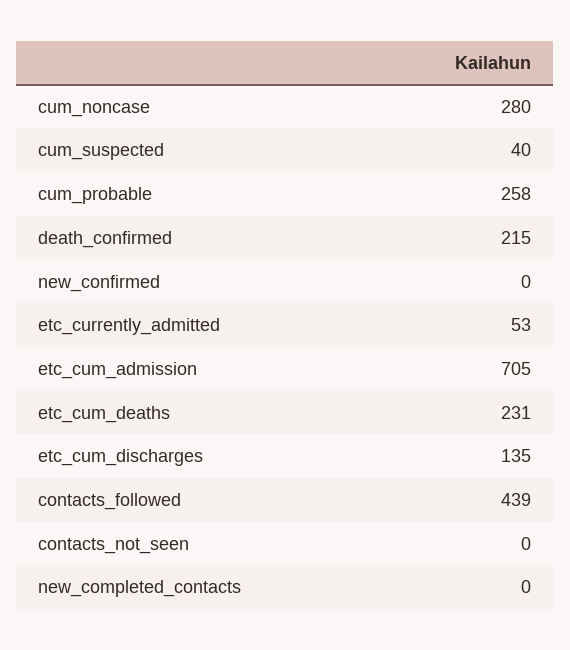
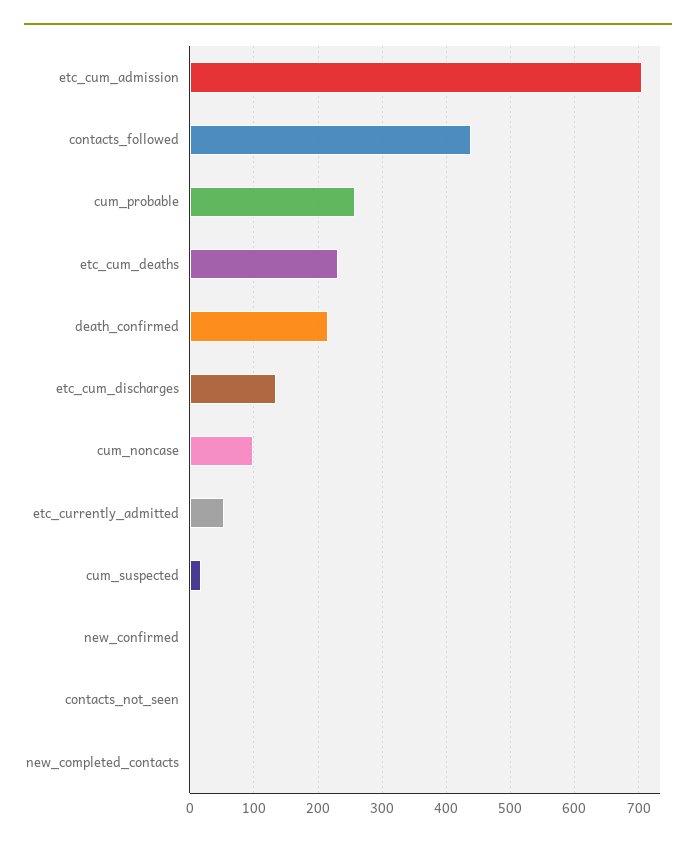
cum_noncase: 280 -> 100
cum_suspected: 40 -> 20

